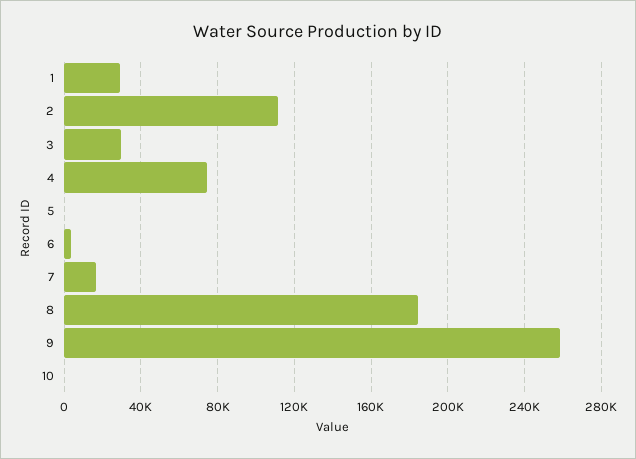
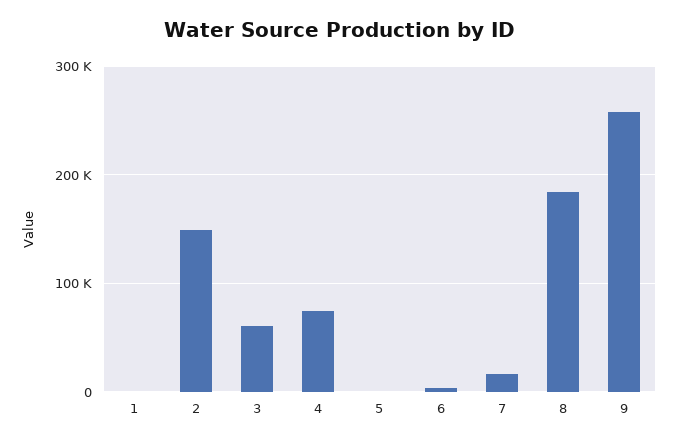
1: 30000 -> 0
2: 110000 -> 150000
3: 30000 -> 60000
10: 0 -> none

